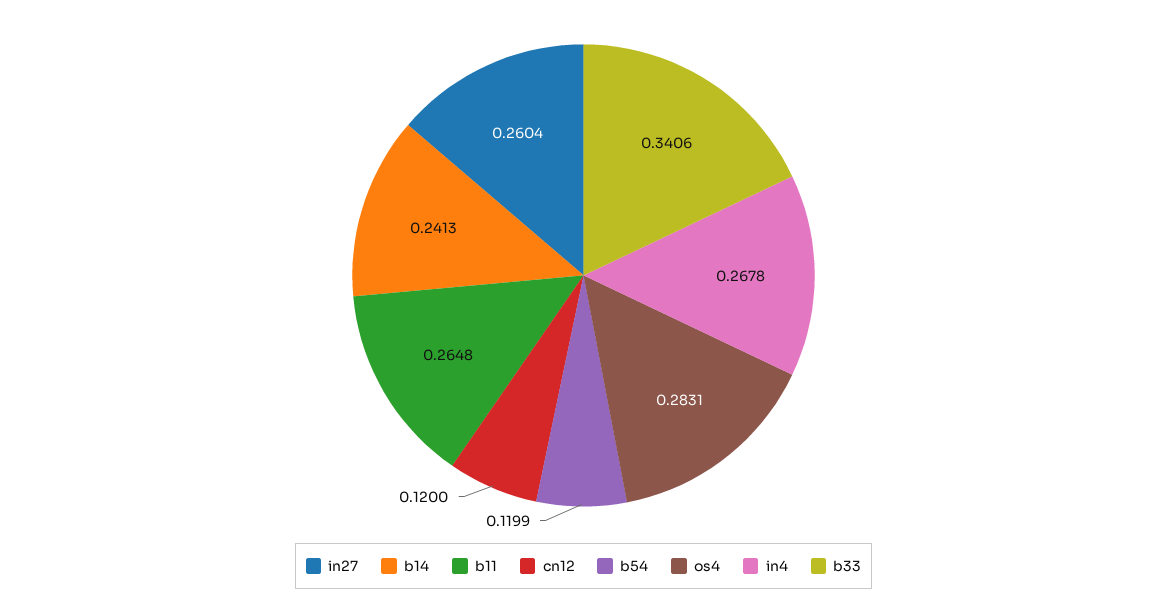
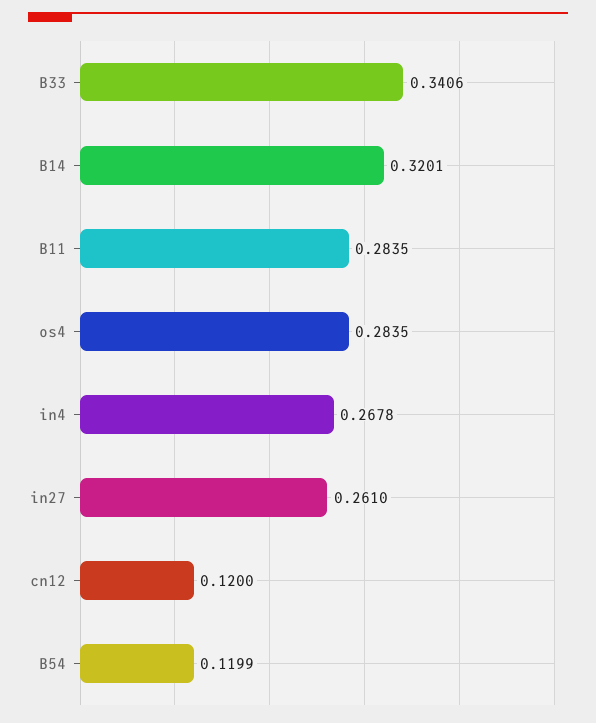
in27: 0.2604 -> 0.261
b14: 0.2413 -> 0.3201
b11: 0.2648 -> 0.2835
os4: 0.2831 -> 0.2835

